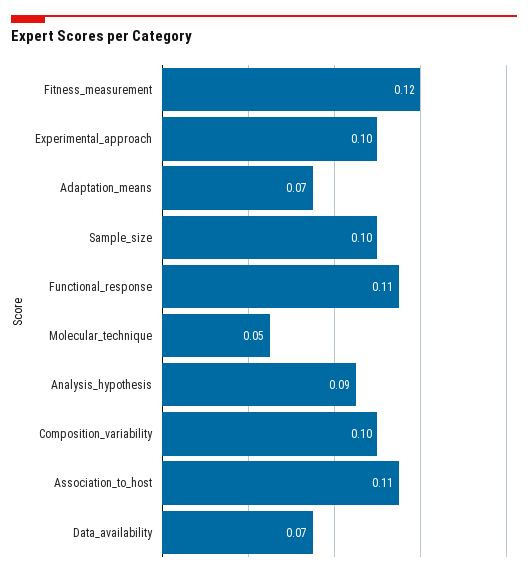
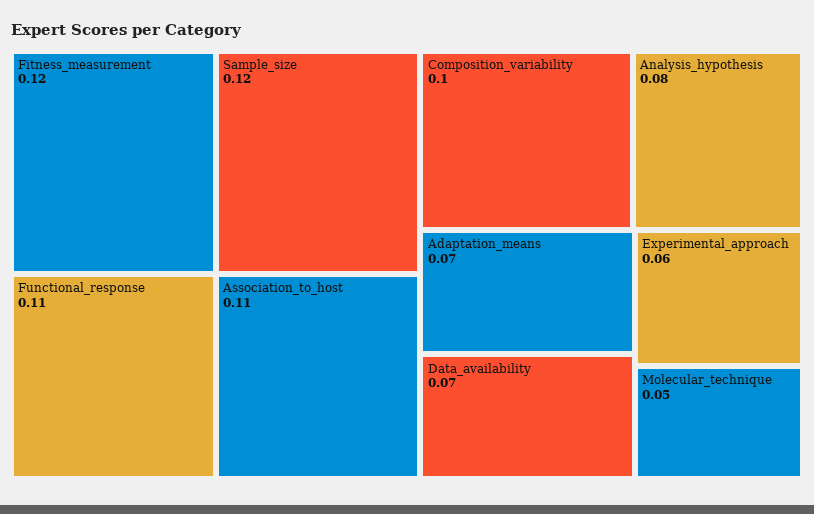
Experimental_approach: 0.1 -> 0.06
Sample_size: 0.1 -> 0.12
Analysis_hypothesis: 0.09 -> 0.08

